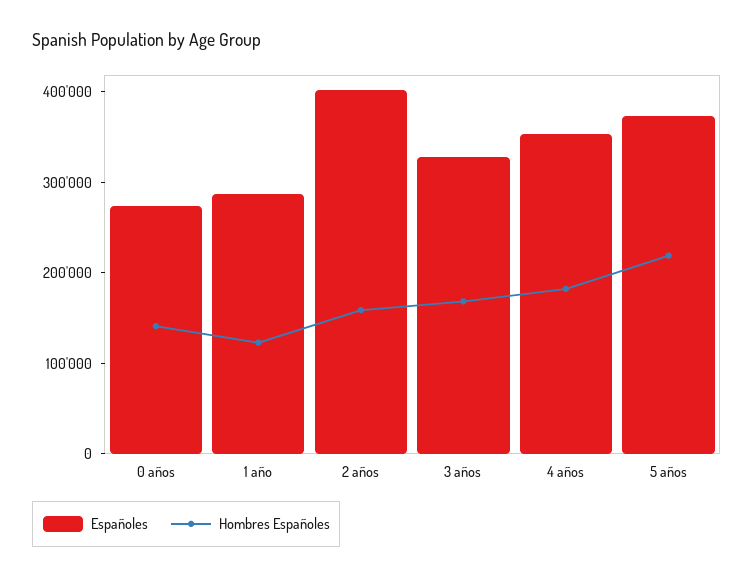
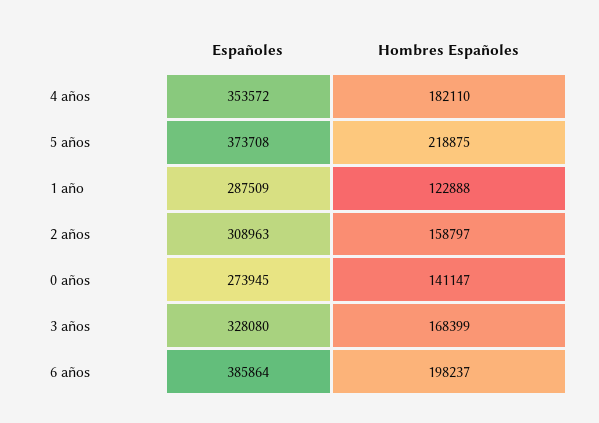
Españoles, 2 años: 400000 -> 308963
Españoles, 6 años: none -> 385864
Hombres Españoles, 6 años: none -> 198237

